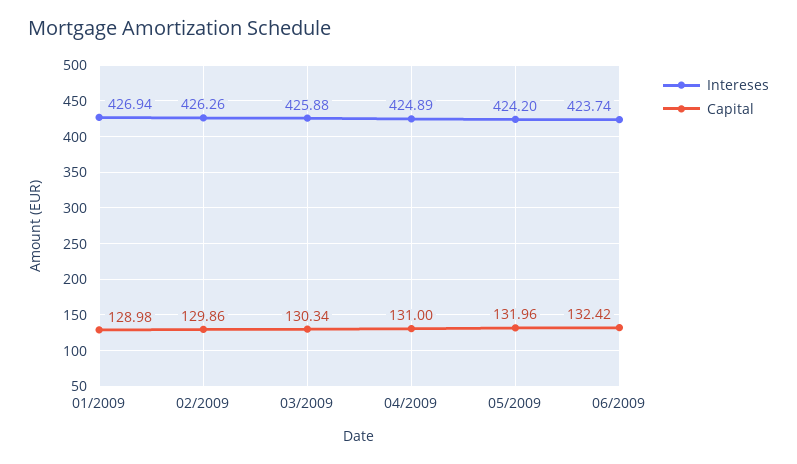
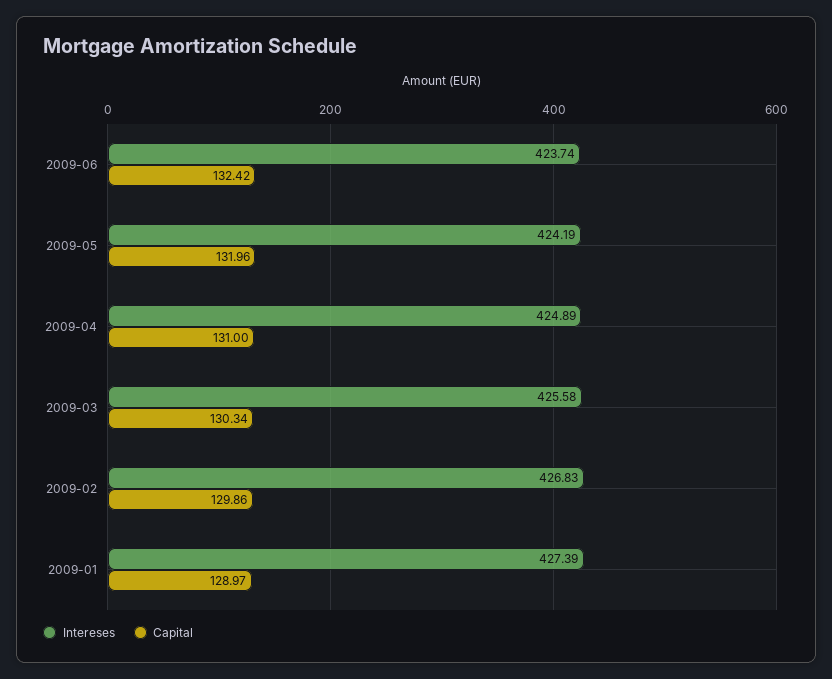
Intereses, 01/2009: 426.94 -> 427.39
Capital, 01/2009: 128.98 -> 128.97
Intereses, 02/2009: 426.26 -> 426.83
Intereses, 03/2009: 425.88 -> 425.58
Intereses, 05/2009: 424.2 -> 424.19

